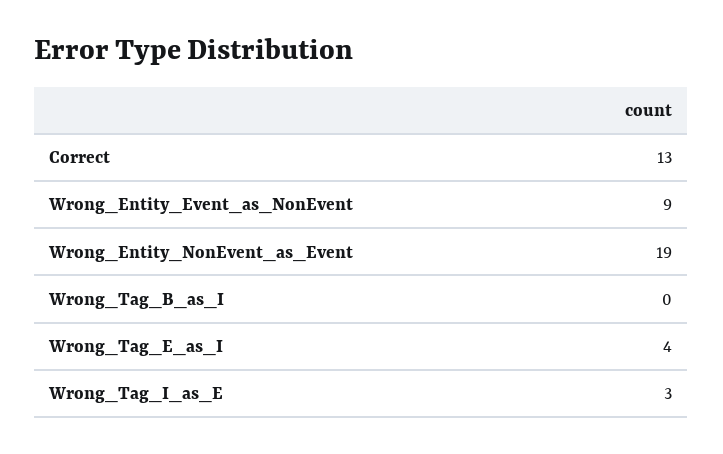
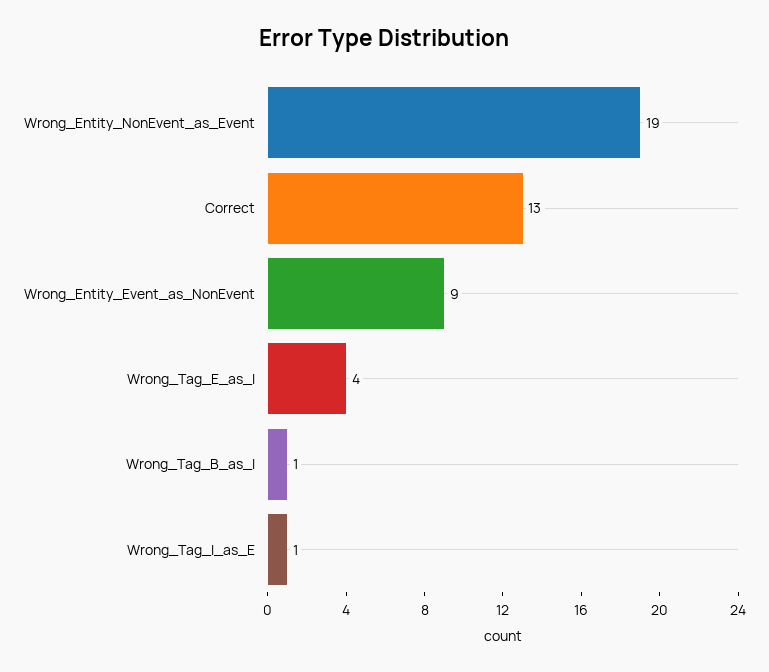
Wrong_Tag_B_as_I: 0 -> 1
Wrong_Tag_I_as_E: 3 -> 1

